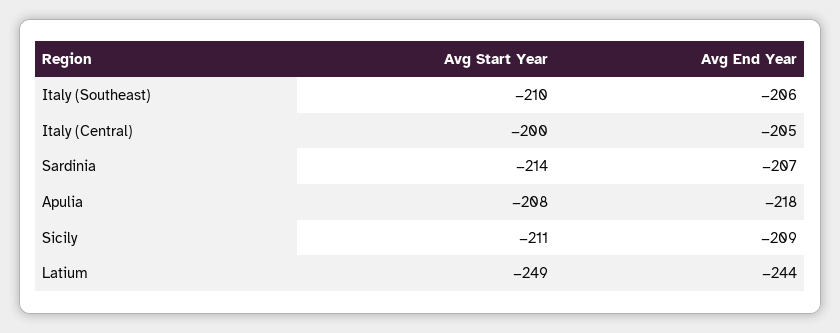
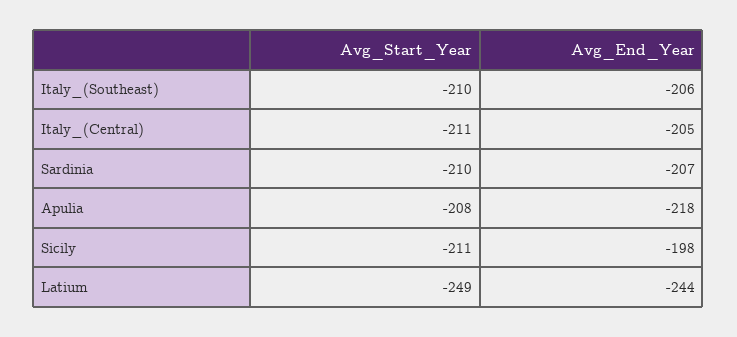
Avg Start Year, Italy (Central): -200 -> -211
Avg Start Year, Sardinia: -214 -> -210
Avg End Year, Sicily: -209 -> -198

